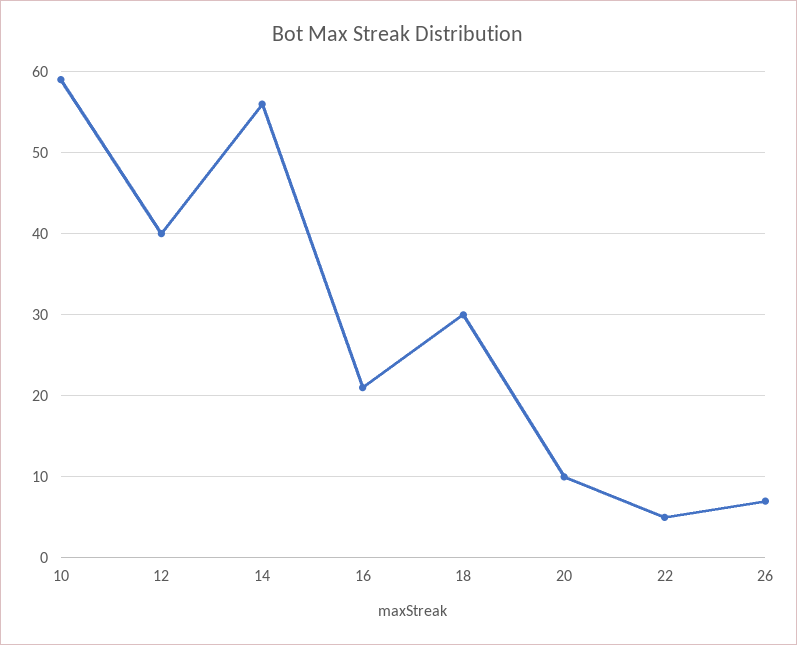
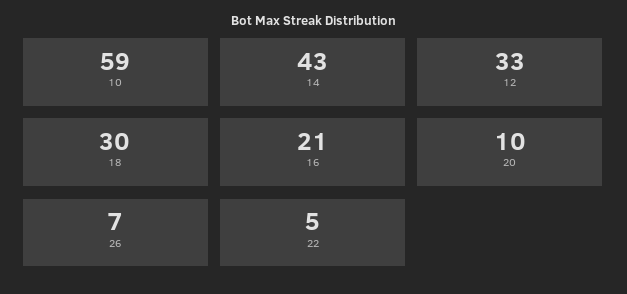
12: 40 -> 33
14: 56 -> 43

